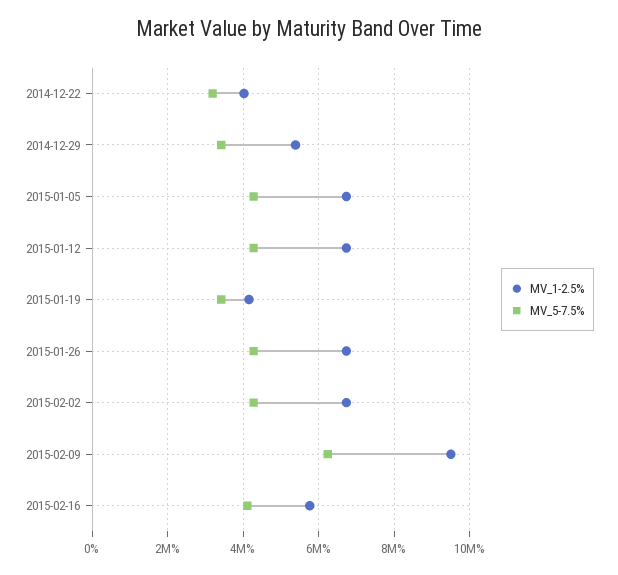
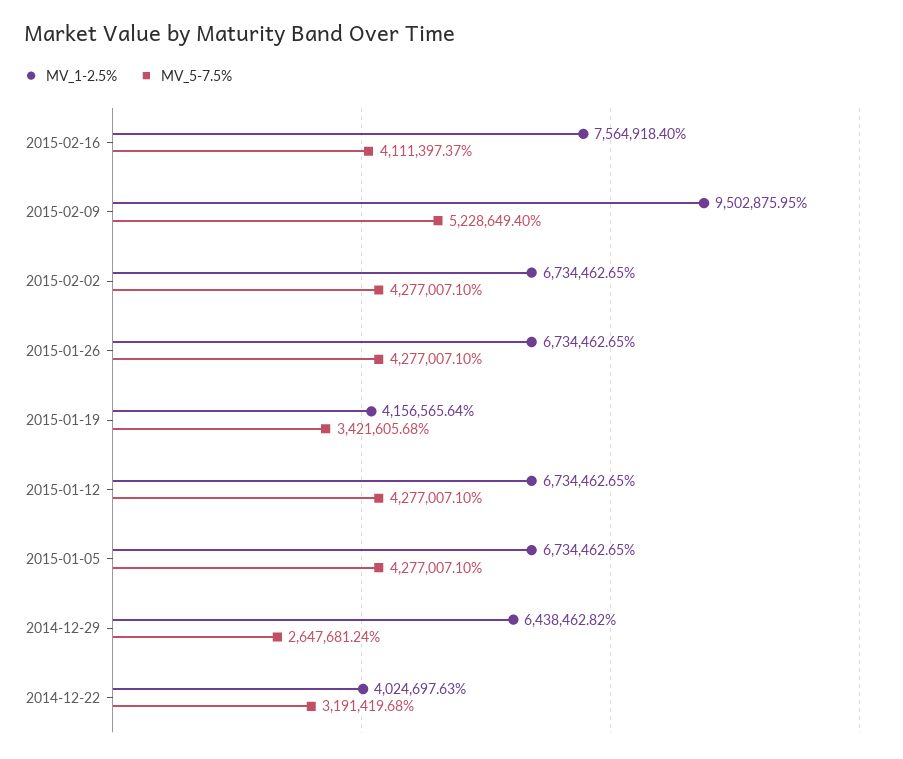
MV_1-2.5%, 2014-12-29: 5400000 -> 6438462.82
MV_5-7.5%, 2014-12-29: 3400000 -> 2647681.24
MV_5-7.5%, 2015-02-09: 6200000 -> 5228649.4
MV_1-2.5%, 2015-02-16: 5800000 -> 7564918.4

